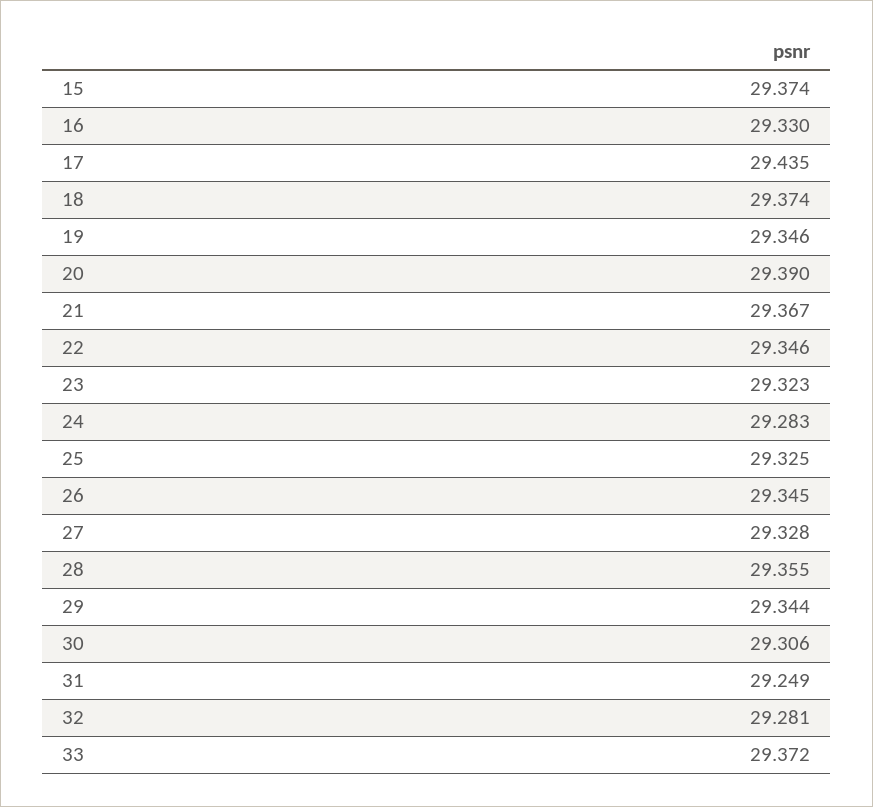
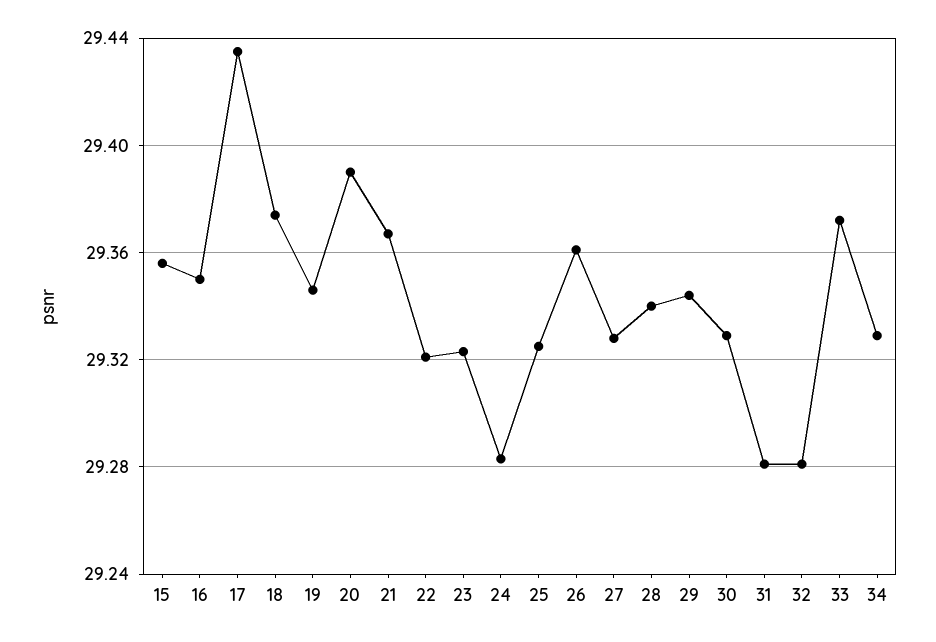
15: 29.374 -> 29.355
16: 29.33 -> 29.35
22: 29.346 -> 29.32
26: 29.345 -> 29.36
28: 29.355 -> 29.34
30: 29.306 -> 29.33
31: 29.249 -> 29.28
34: none -> 29.33

